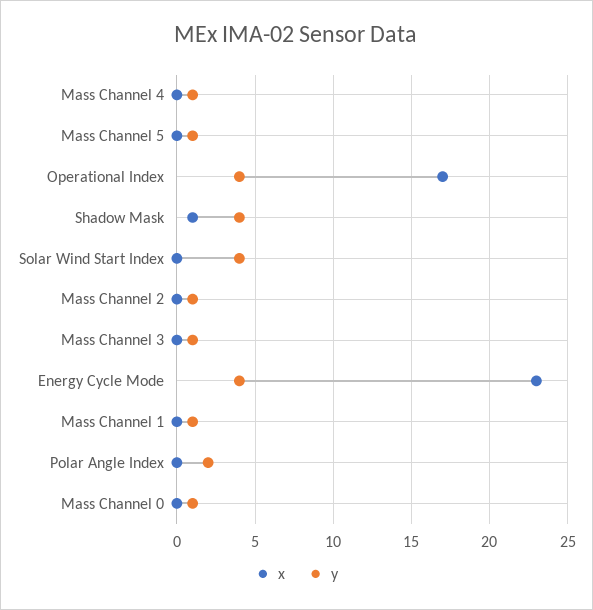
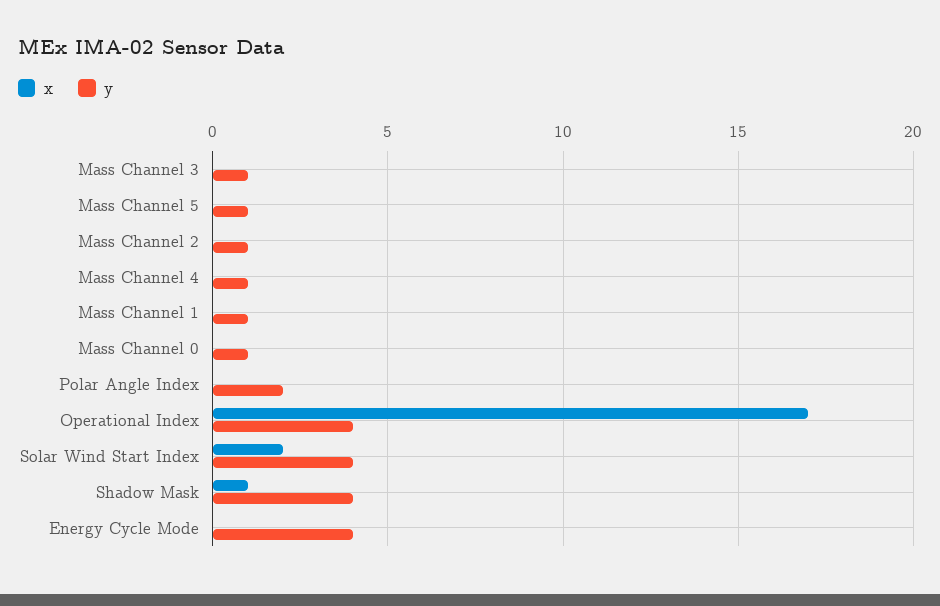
x, Solar Wind Start Index: 0 -> 2
x, Energy Cycle Mode: 23 -> 0

